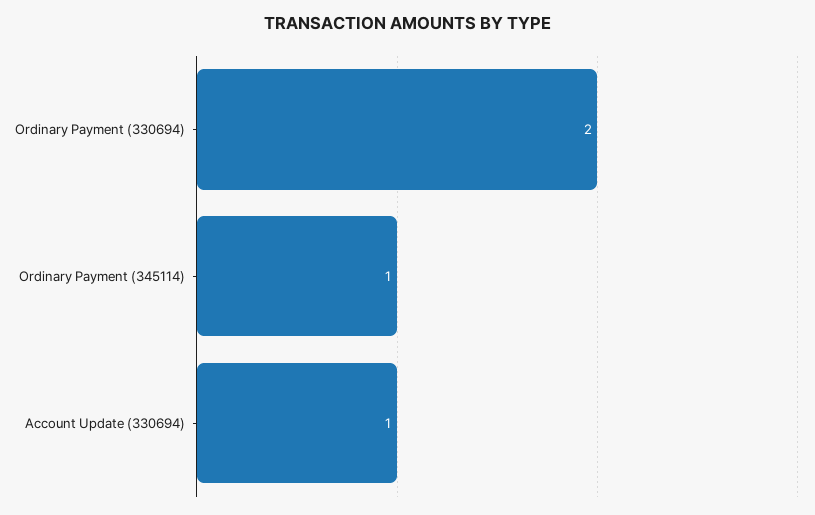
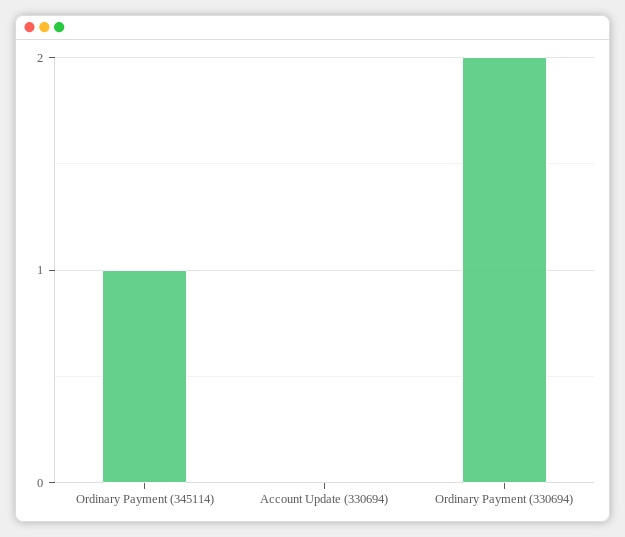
Account Update (330694): 1 -> 0

